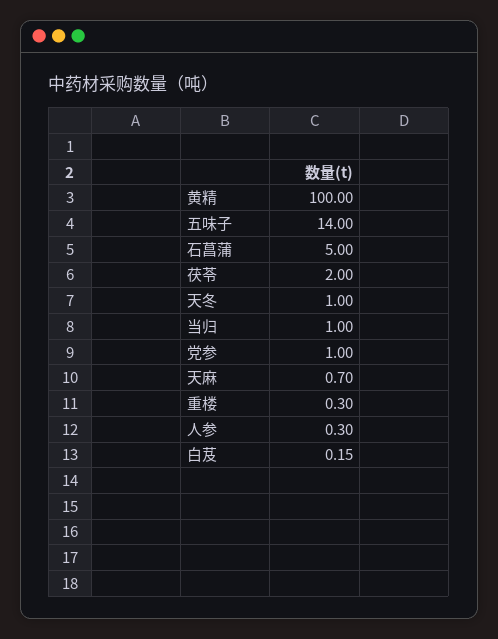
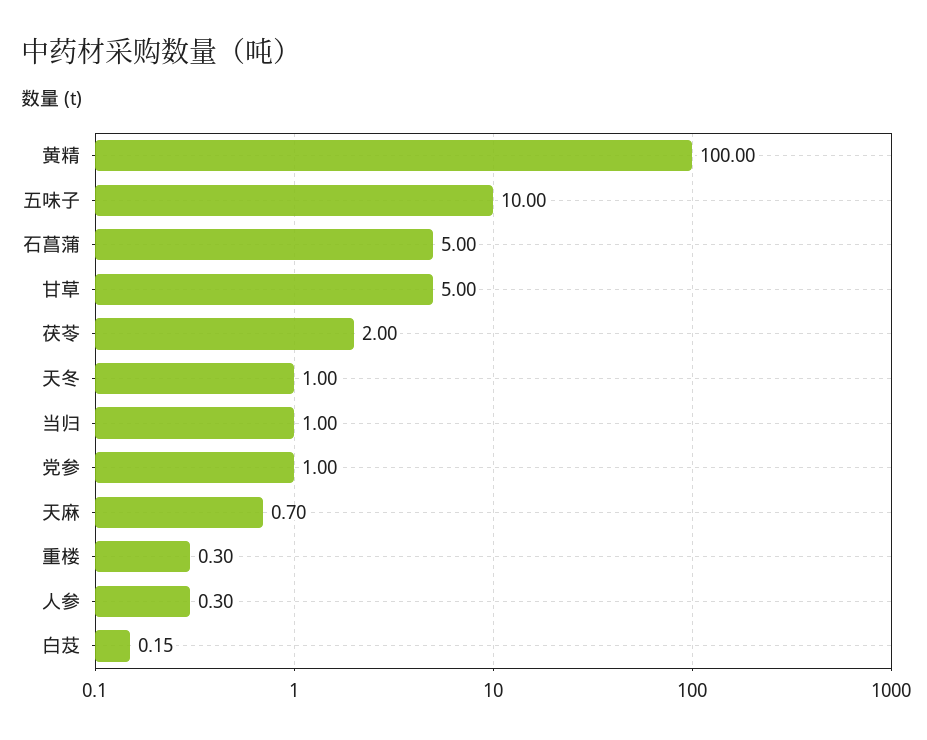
五味子: 14 -> 10
甘草: none -> 5

